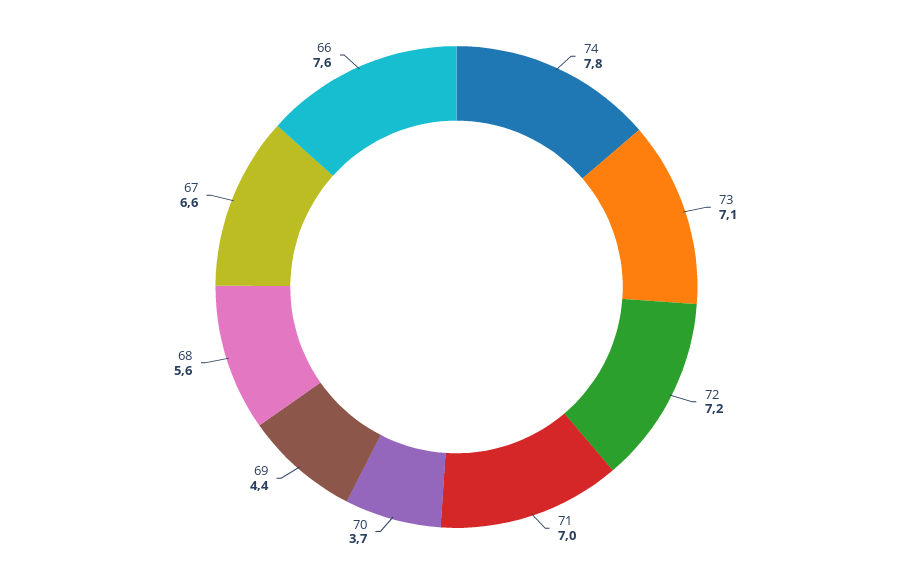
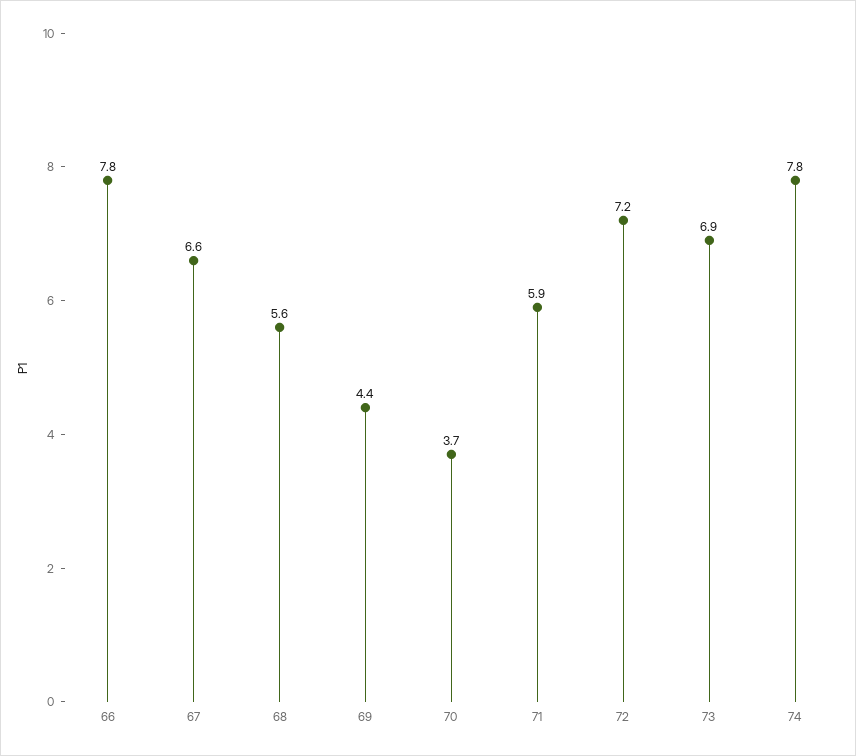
73: 7.1 -> 6.9
71: 7 -> 5.9
66: 7.6 -> 7.8

